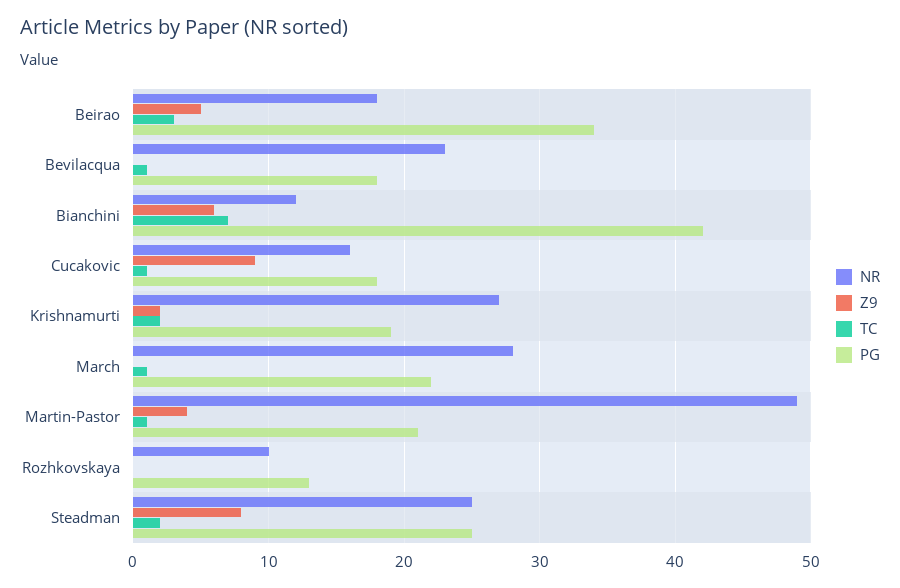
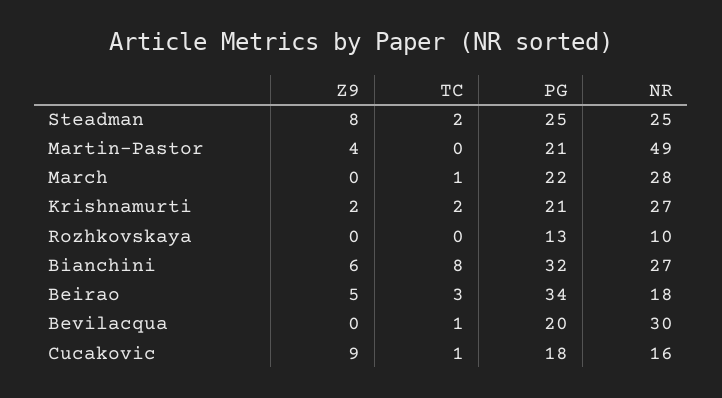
NR, Bevilacqua: 23 -> 30
PG, Bevilacqua: 18 -> 20
NR, Bianchini: 12 -> 27
TC, Bianchini: 7 -> 8
PG, Bianchini: 42 -> 32
PG, Krishnamurti: 19 -> 21
TC, Martin-Pastor: 1 -> 0

